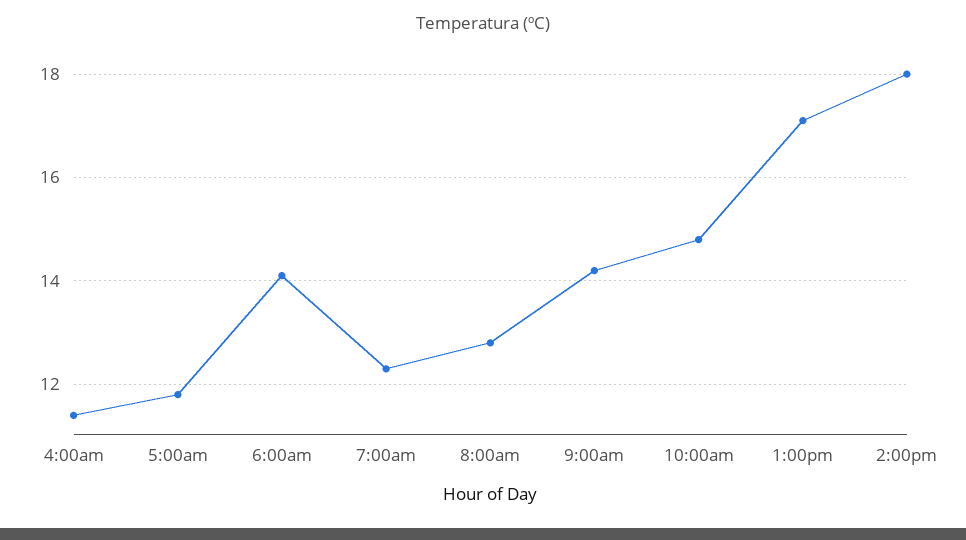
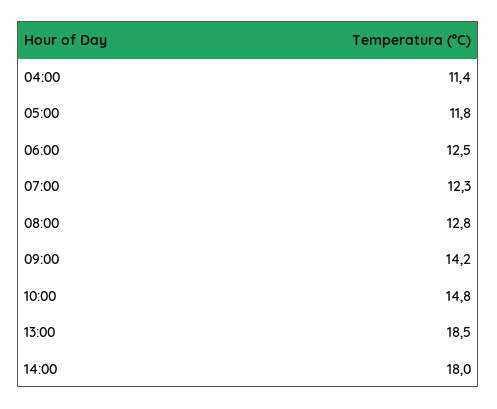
6:00am: 14 -> 12.5
1:00pm: 17 -> 18.5

